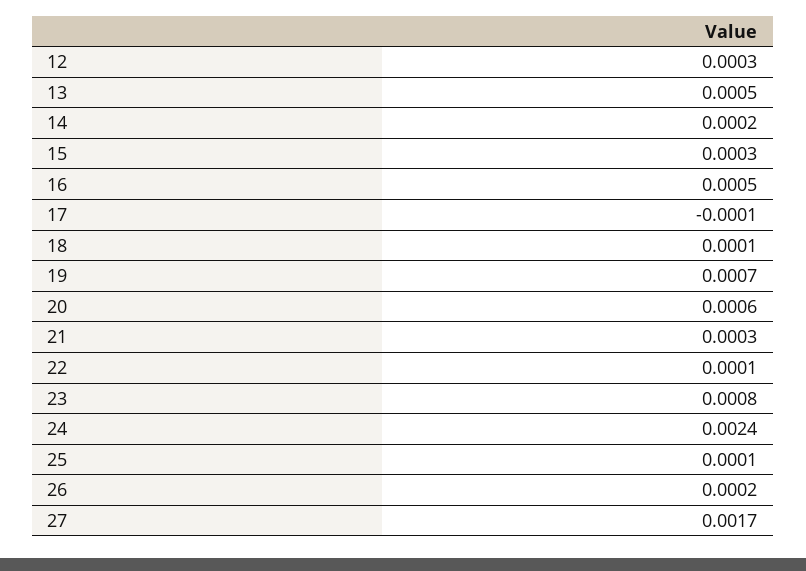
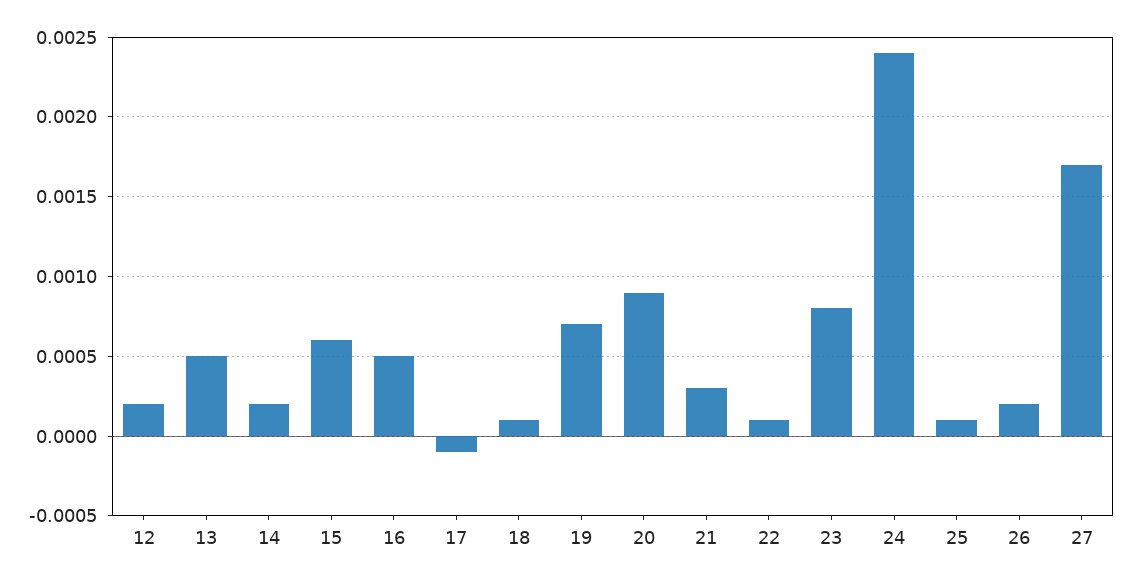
12: 0.0003 -> 0.0002
15: 0.0003 -> 0.0006
20: 0.0006 -> 0.0009

